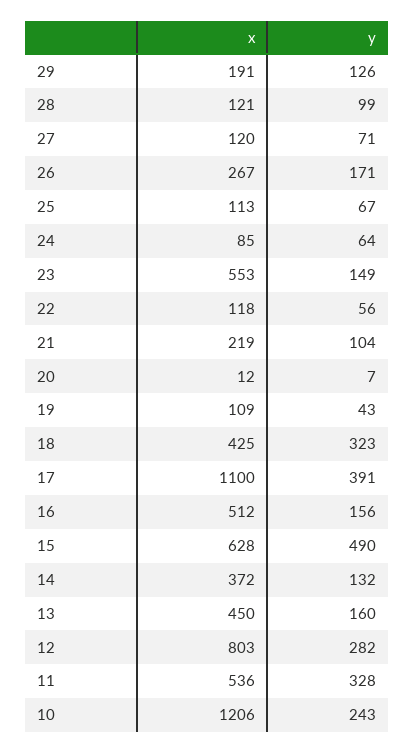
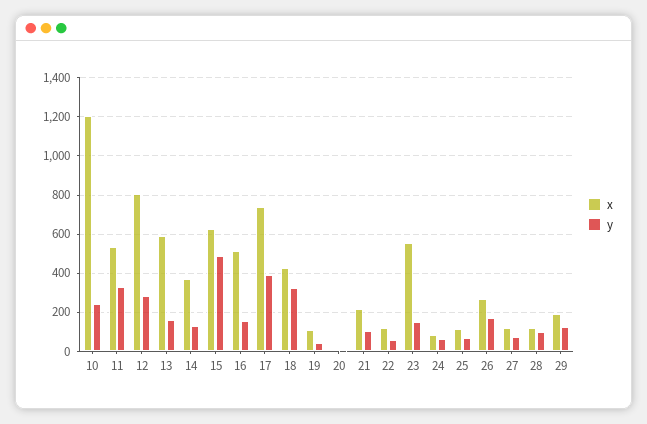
x, 17: 1100 -> 750
x, 13: 450 -> 600

